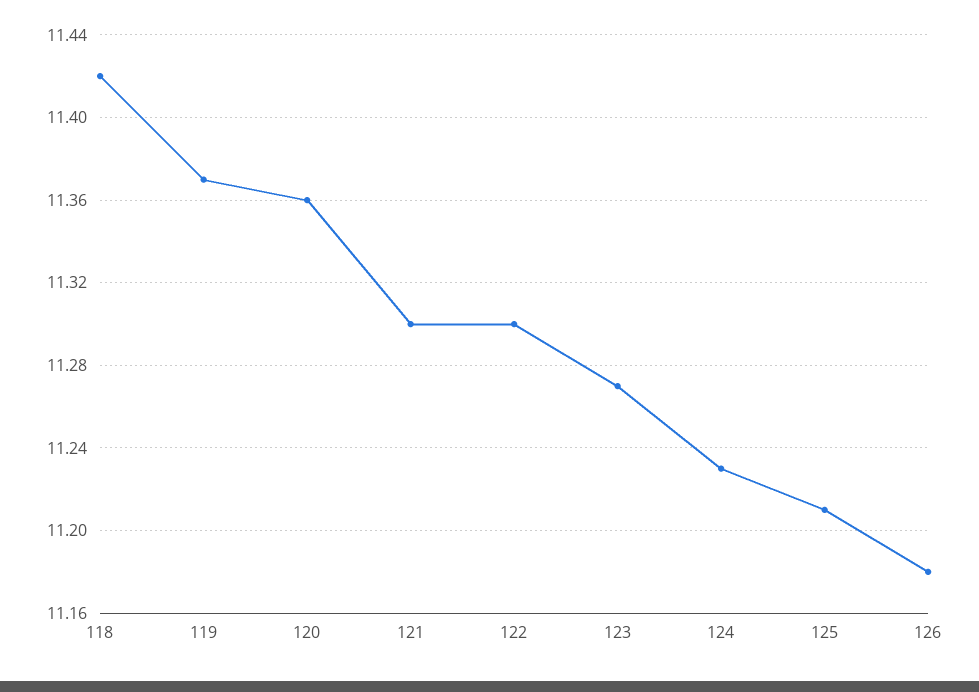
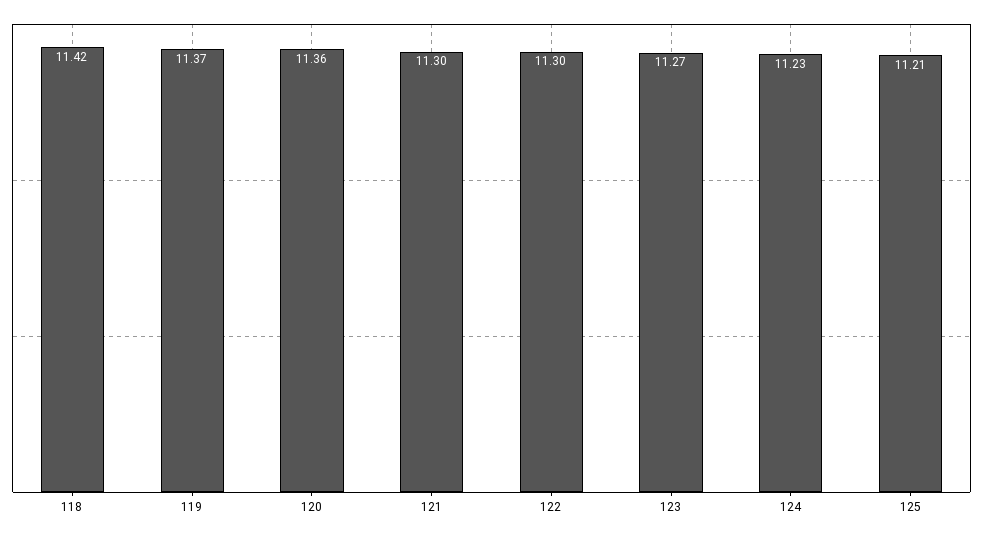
126: 11.18 -> none

